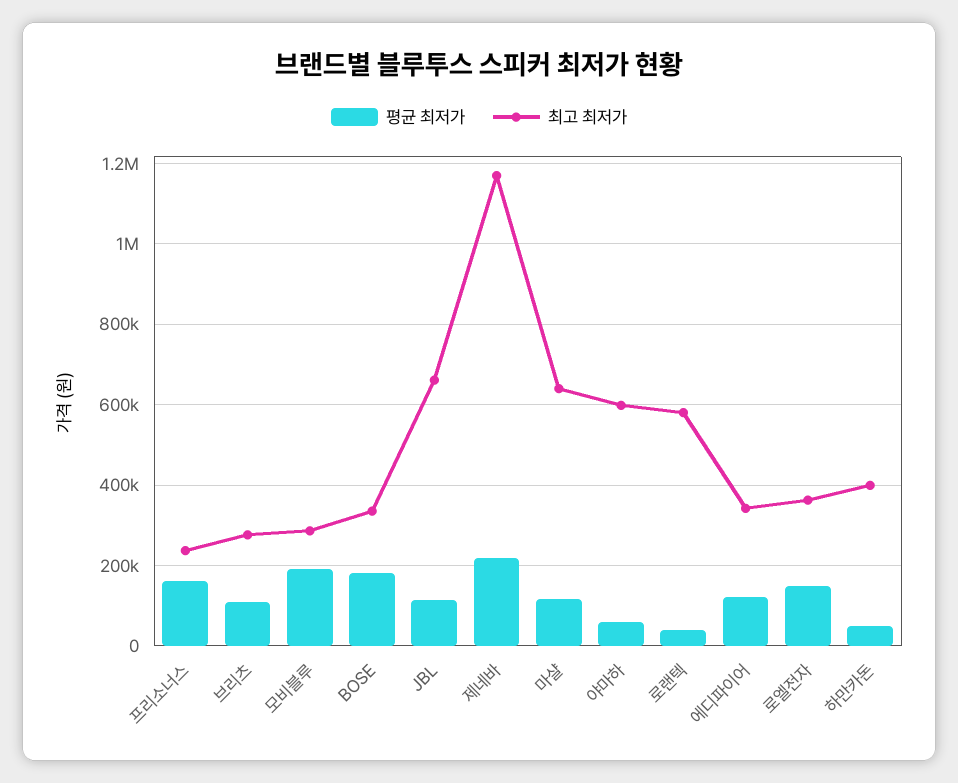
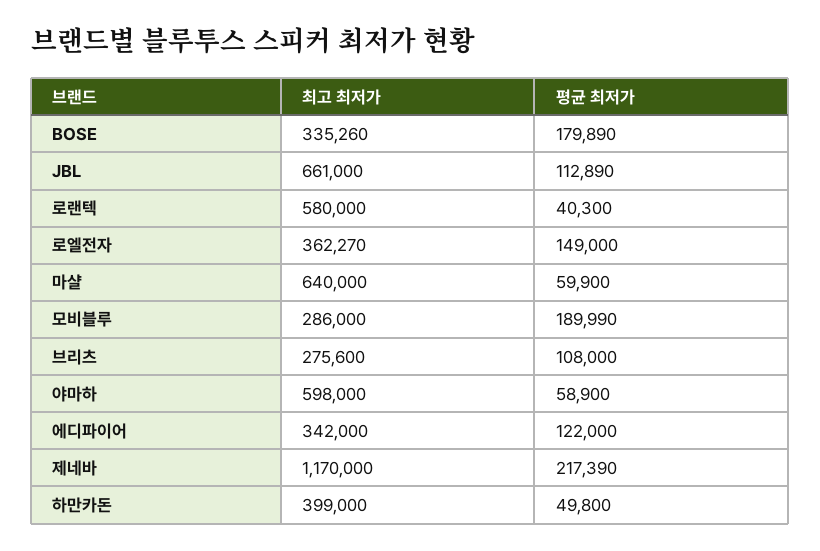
평균 최저가, 프리소너스: 160000 -> none
최고 최저가, 프리소너스: 240000 -> none
평균 최저가, 마샬: 120000 -> 59900

